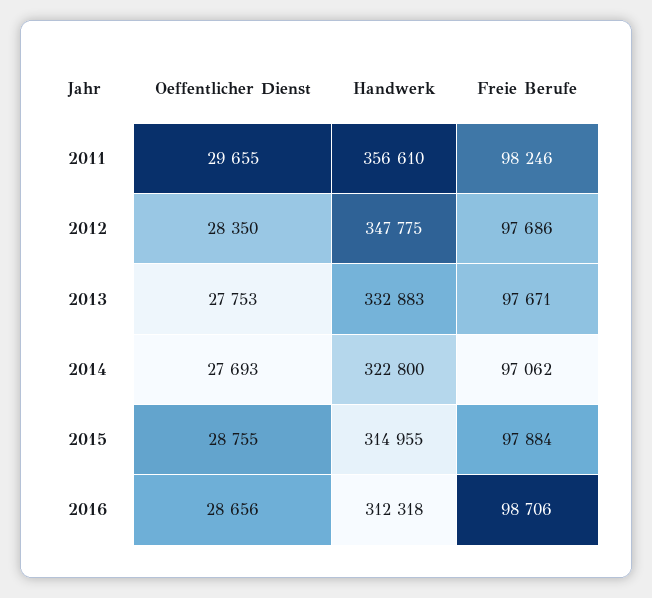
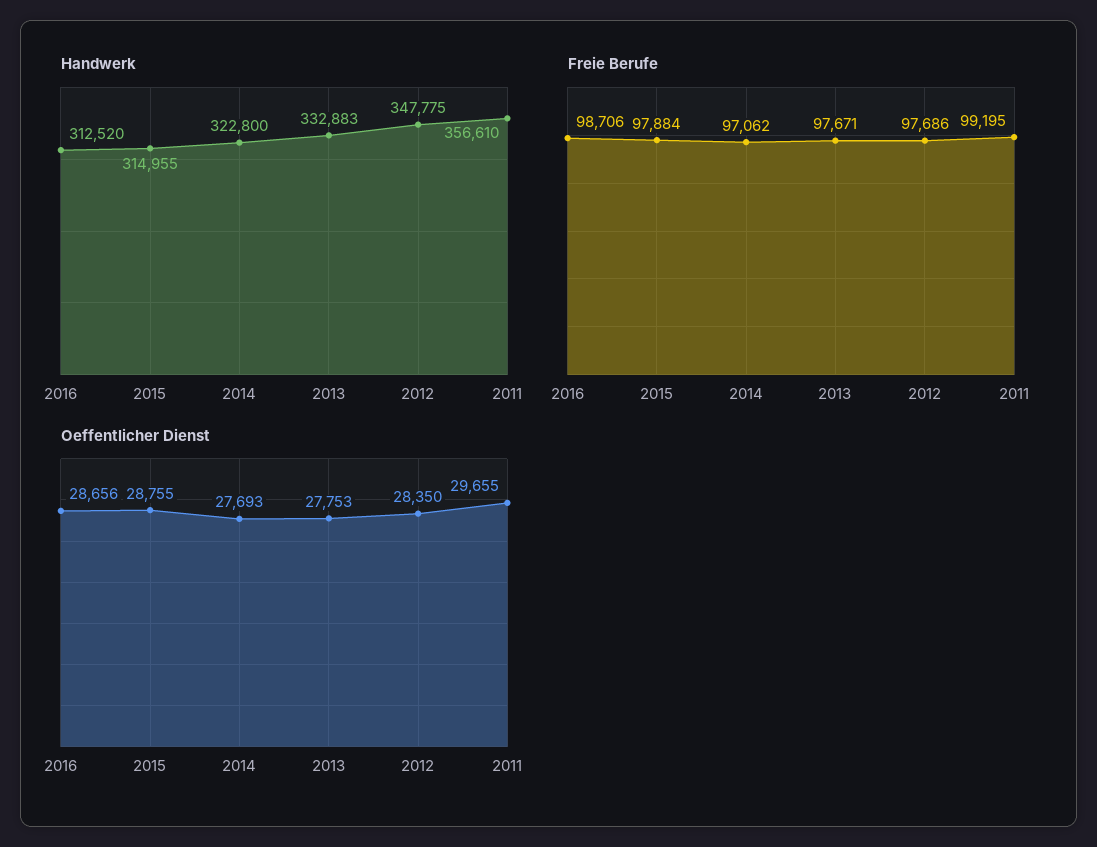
Freie Berufe, 2011: 98246 -> 99195
Handwerk, 2016: 312318 -> 312520

